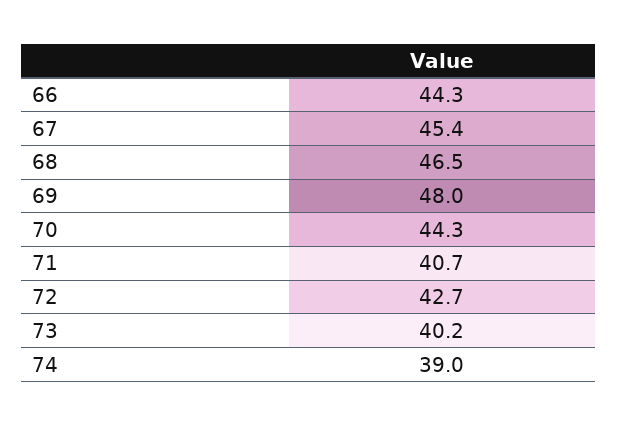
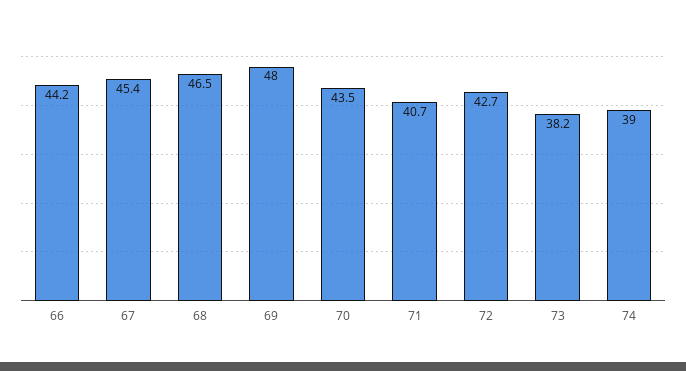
66: 44.3 -> 44.2
70: 44.3 -> 43.5
73: 40.2 -> 38.2

